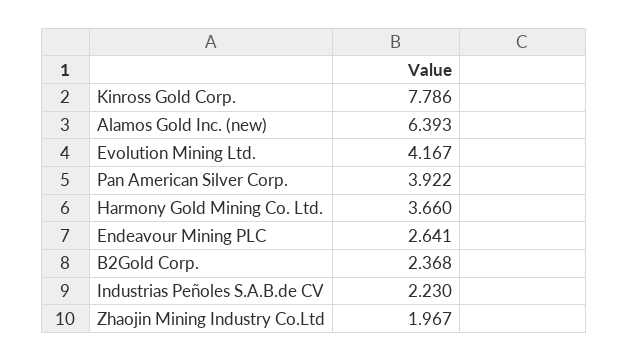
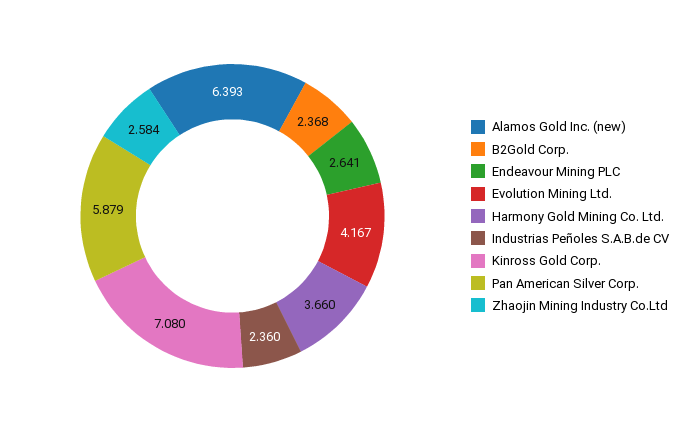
Kinross Gold Corp.: 7.786 -> 7.08
Pan American Silver Corp.: 3.922 -> 5.879
Industrias Peñoles S.A.B.de CV: 2.23 -> 2.36
Zhaojin Mining Industry Co.Ltd: 1.967 -> 2.584

